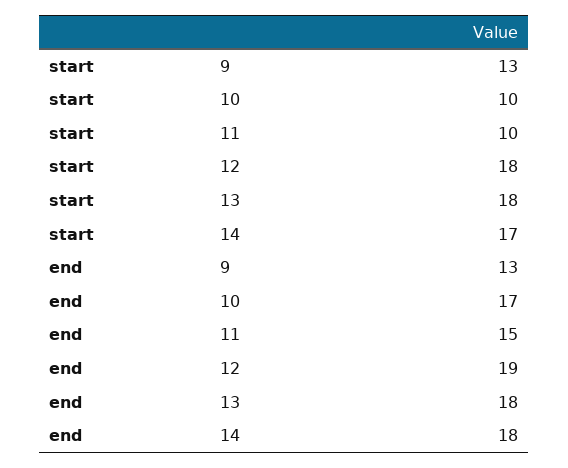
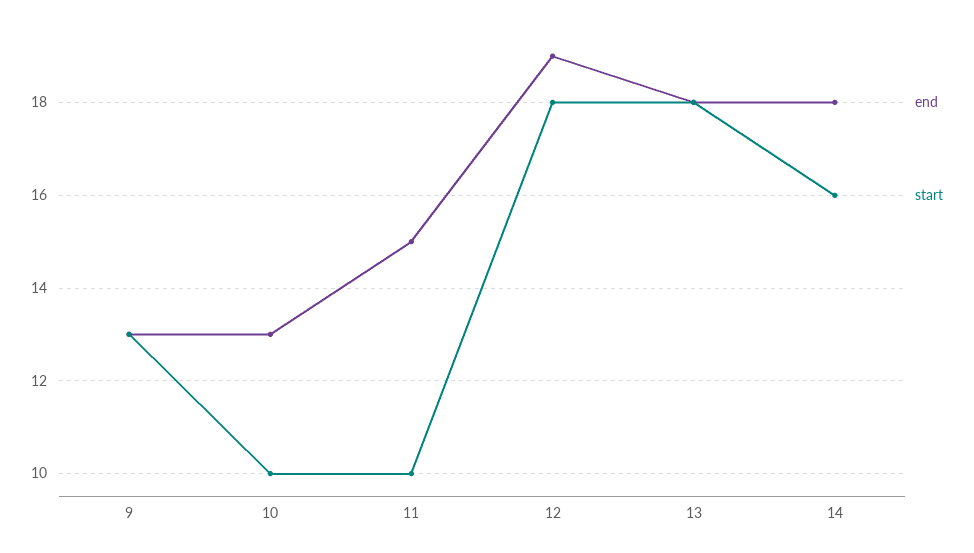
start, 14: 17 -> 16
end, 10: 17 -> 13

